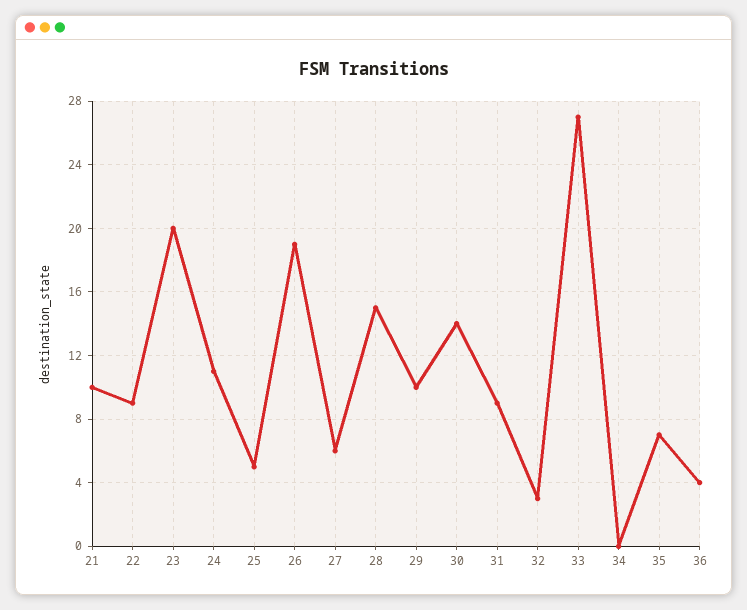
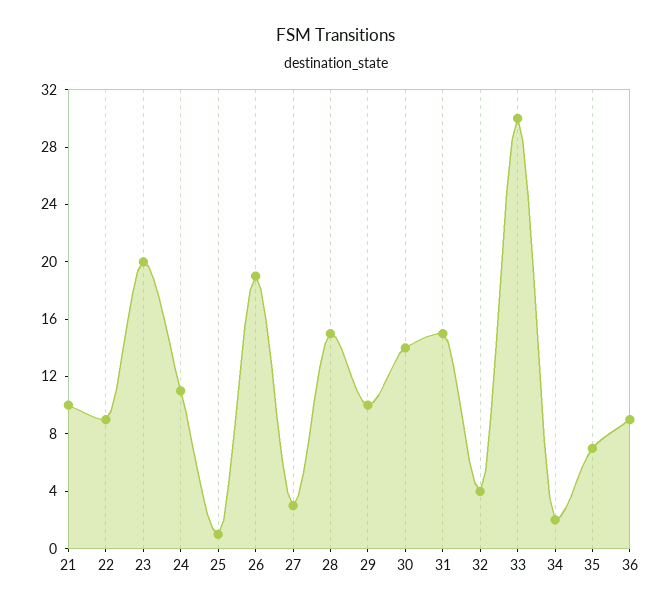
25: 5 -> 1
27: 6 -> 3
31: 9 -> 15
32: 3 -> 4
33: 27 -> 30
34: 0 -> 2
36: 4 -> 9

